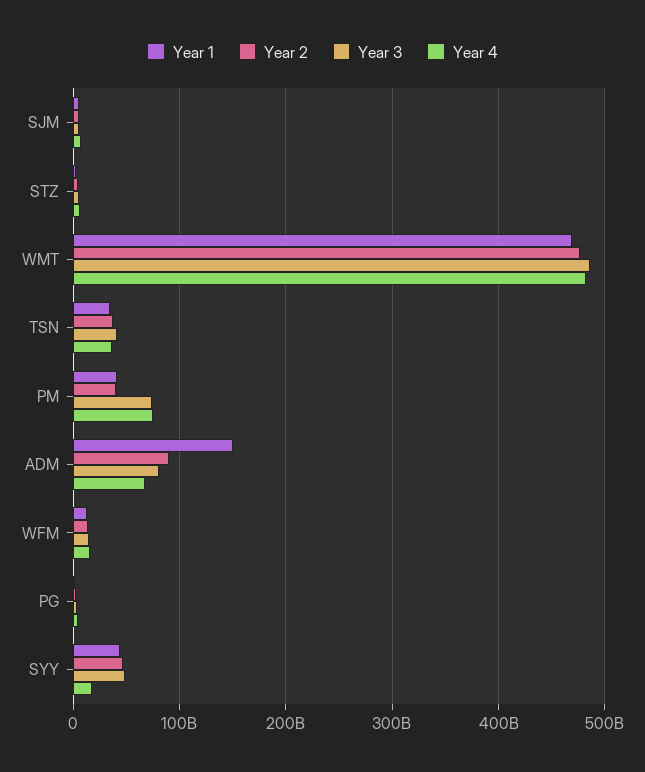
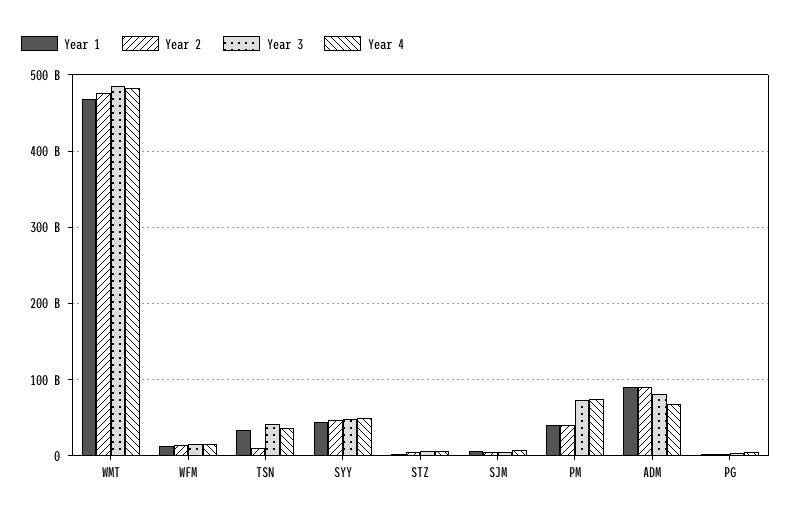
Year 2, TSN: 40000000000 -> 10000000000
Year 1, ADM: 150000000000 -> 90000000000
Year 4, SYY: 20000000000 -> 50000000000

